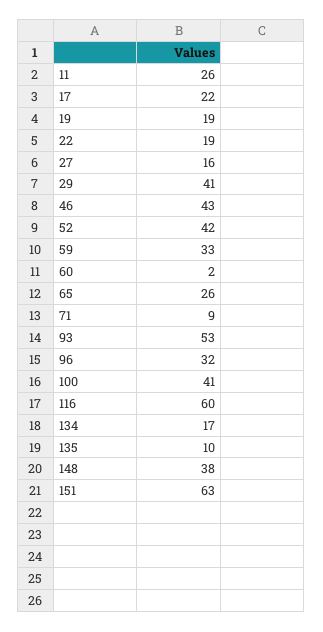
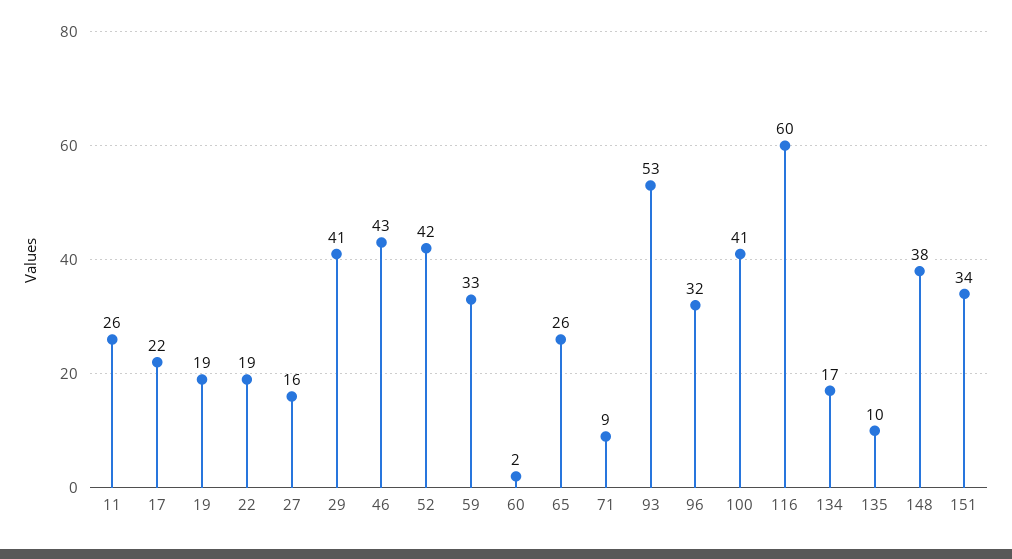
151: 63 -> 34

